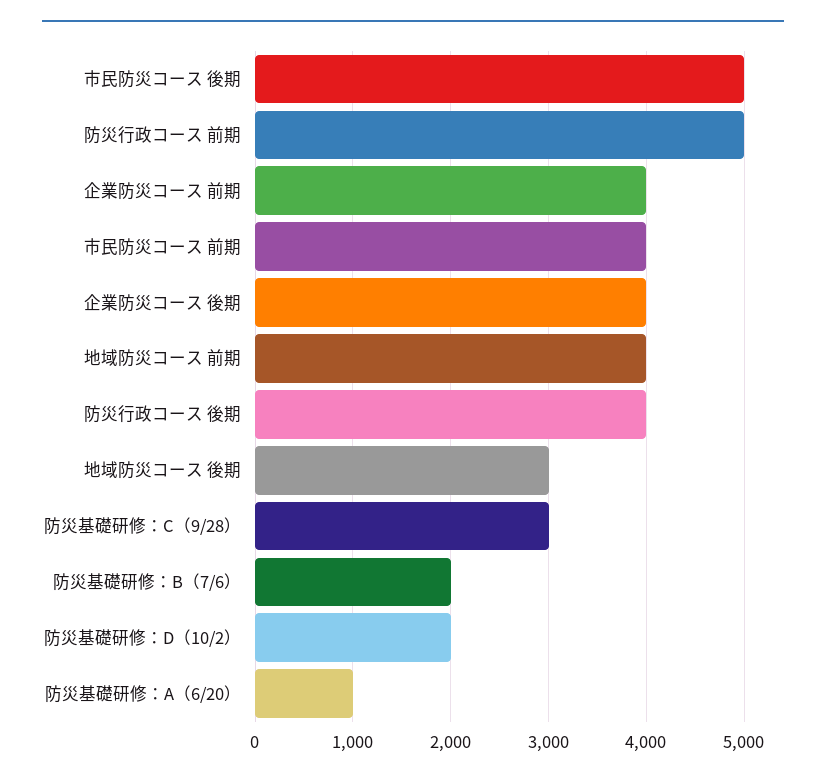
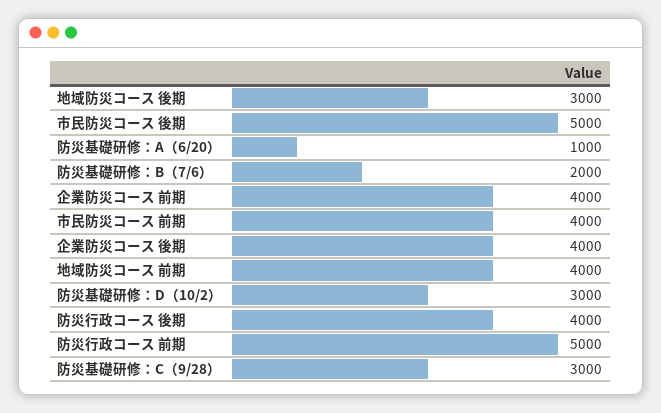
防災基礎研修：D（10/2）: 2000 -> 3000

